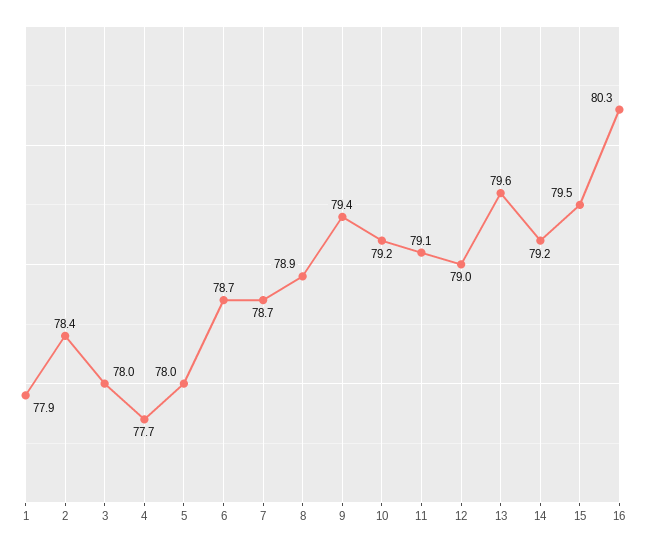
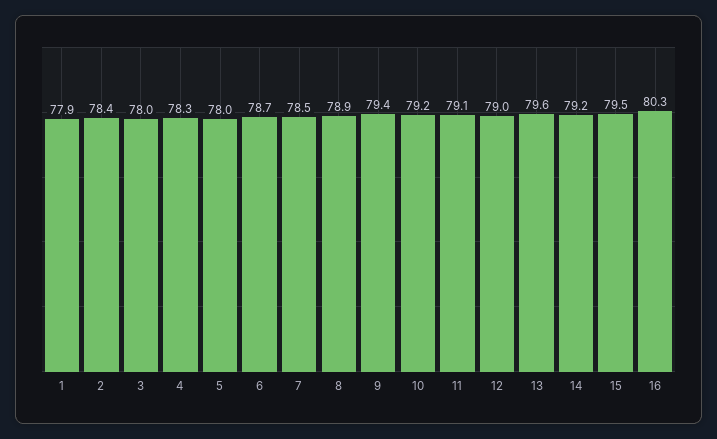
4: 77.7 -> 78.3
7: 78.7 -> 78.5

